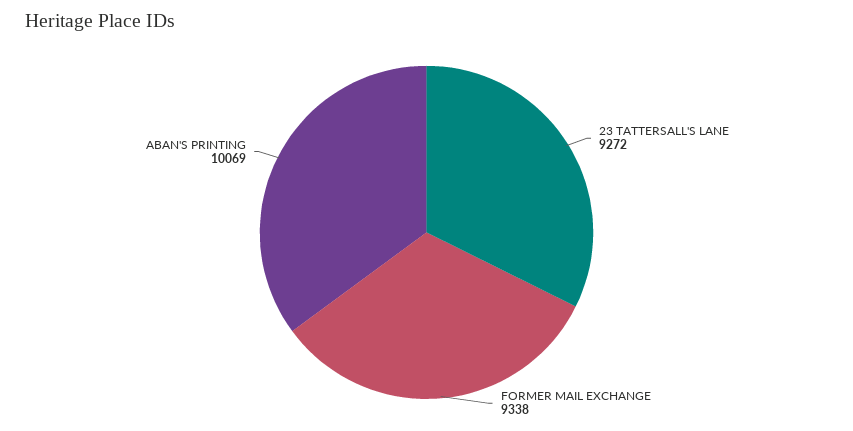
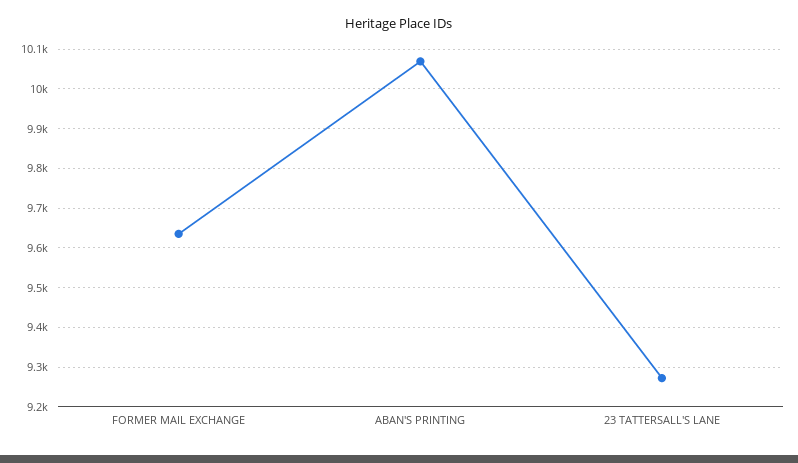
FORMER MAIL EXCHANGE: 9338 -> 9640

